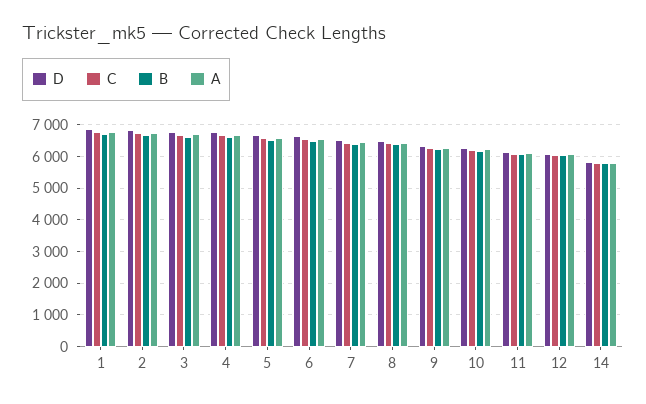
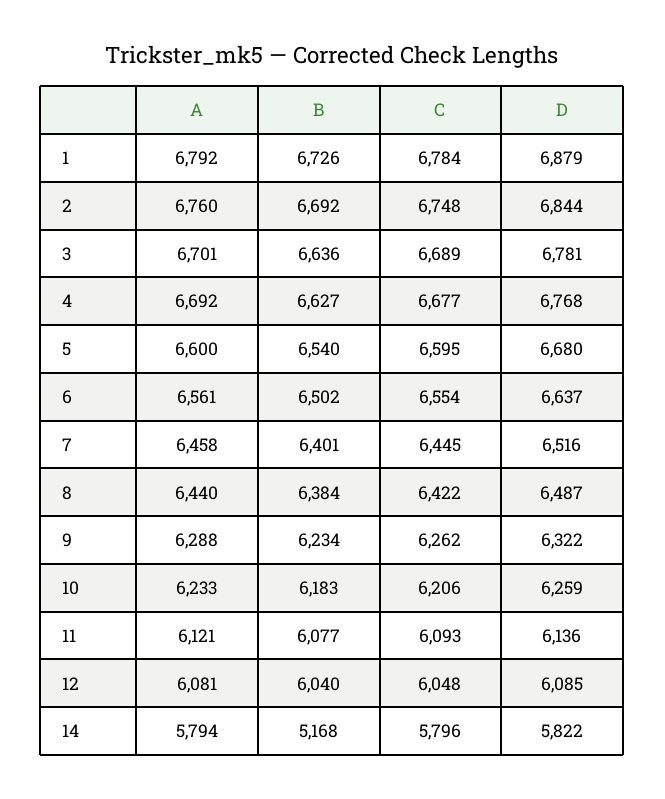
B, 14: 5800 -> 5168

